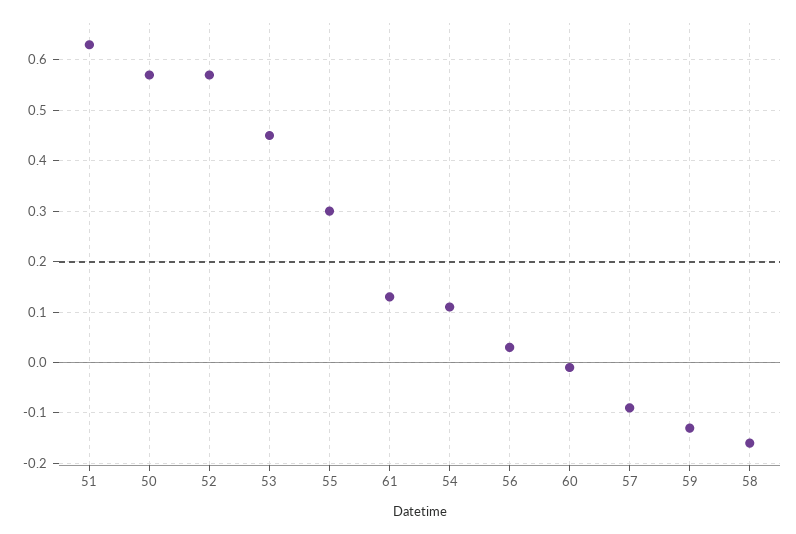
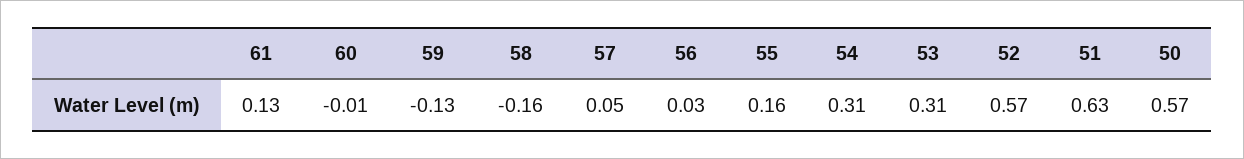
53: 0.45 -> 0.31
55: 0.3 -> 0.16
54: 0.1 -> 0.31
57: -0.1 -> 0.05

